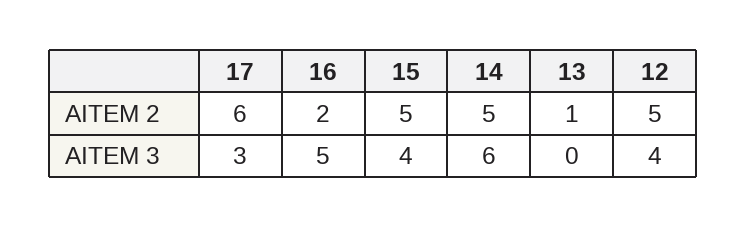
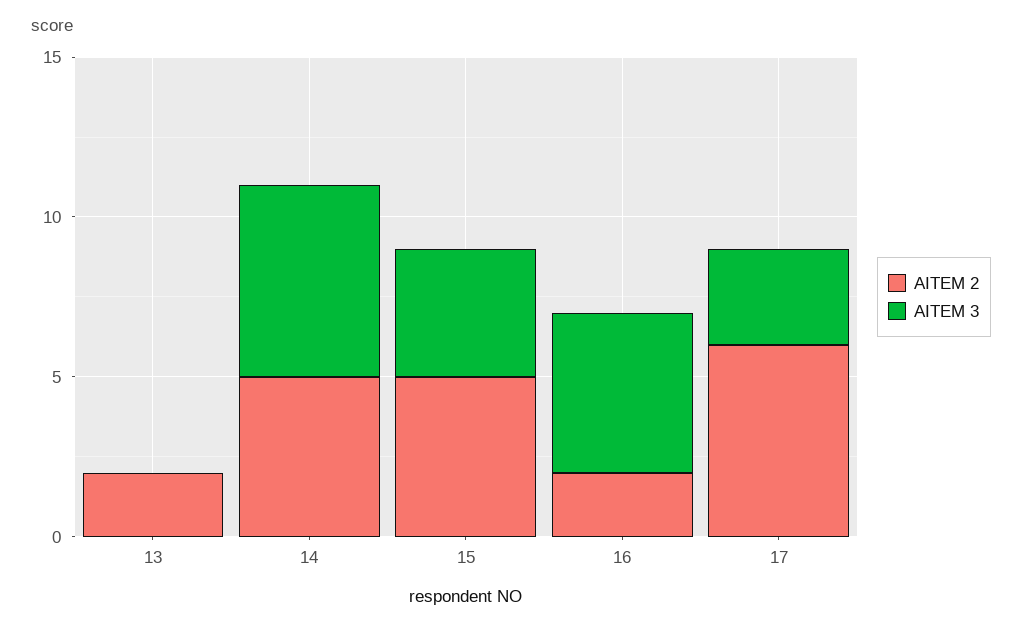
AITEM 2, 13: 1 -> 2
AITEM 2, 12: 5 -> none
AITEM 3, 12: 4 -> none

